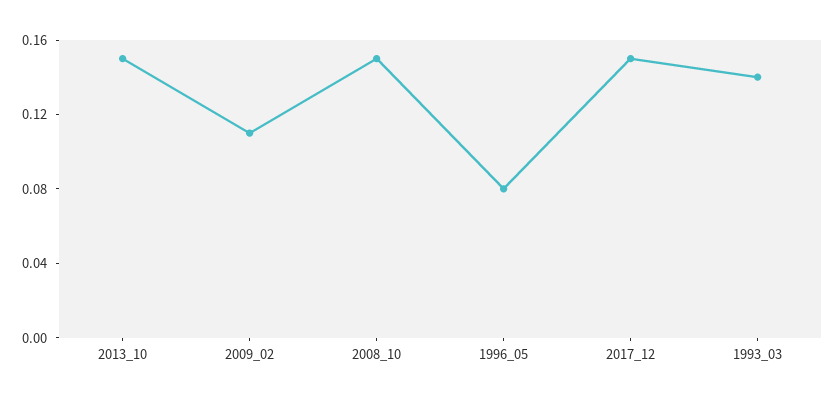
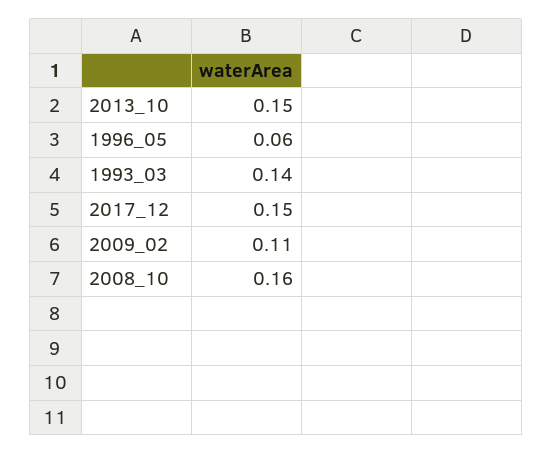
2008_10: 0.15 -> 0.16
1996_05: 0.08 -> 0.06

